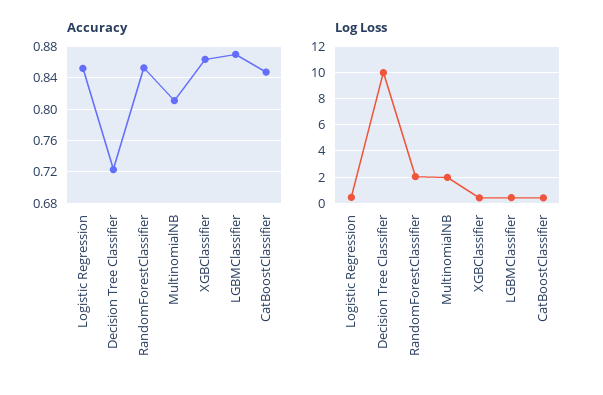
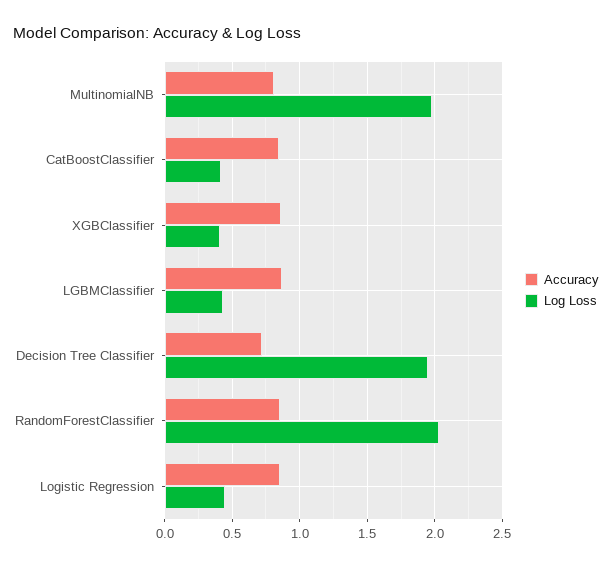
Log Loss, Decision Tree Classifier: 10 -> 1.95

